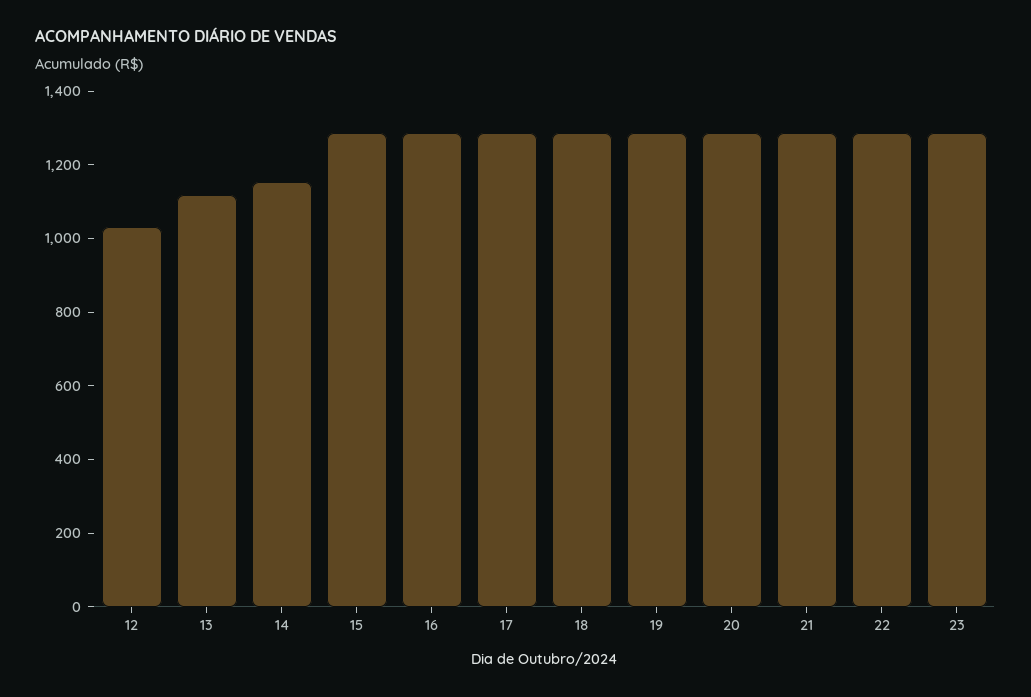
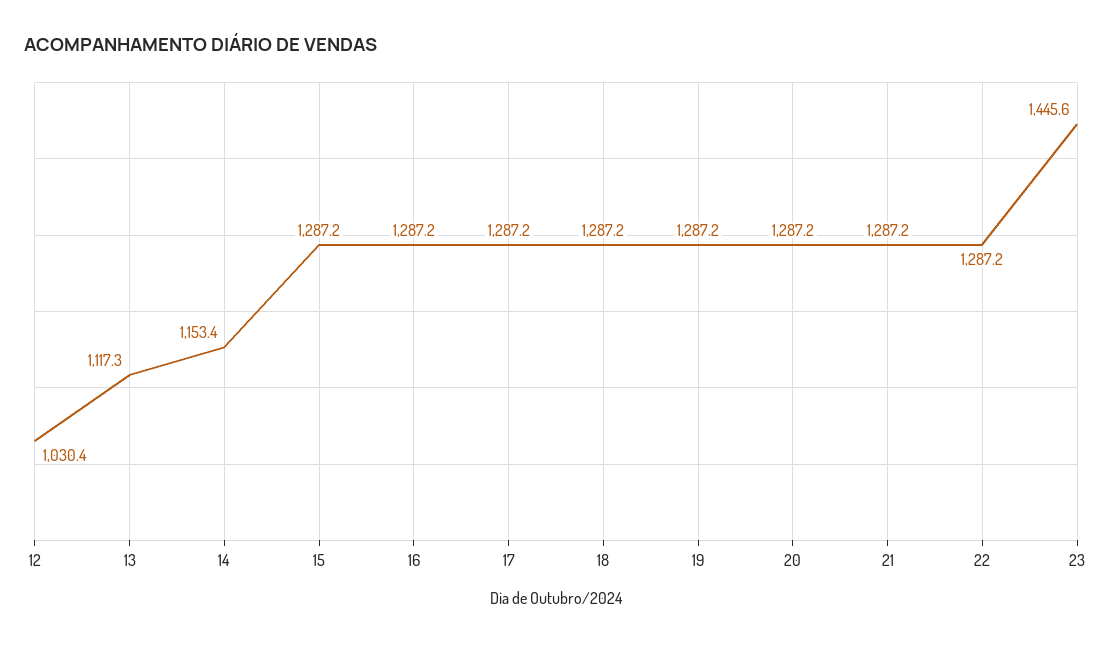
23: 1300 -> 1445.6

